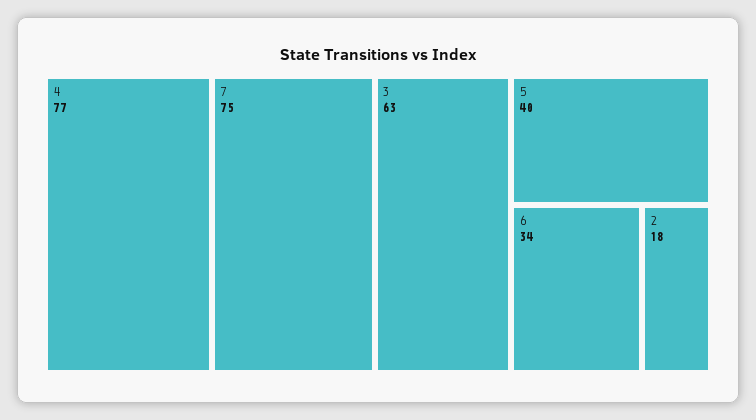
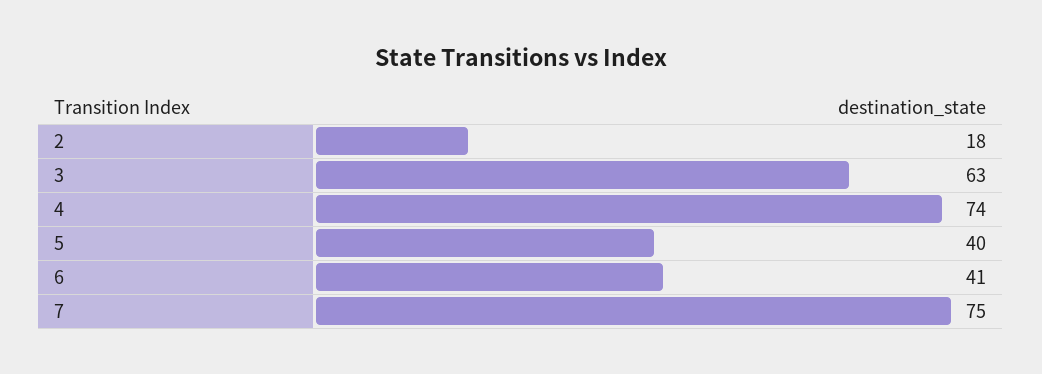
4: 77 -> 74
6: 34 -> 41

